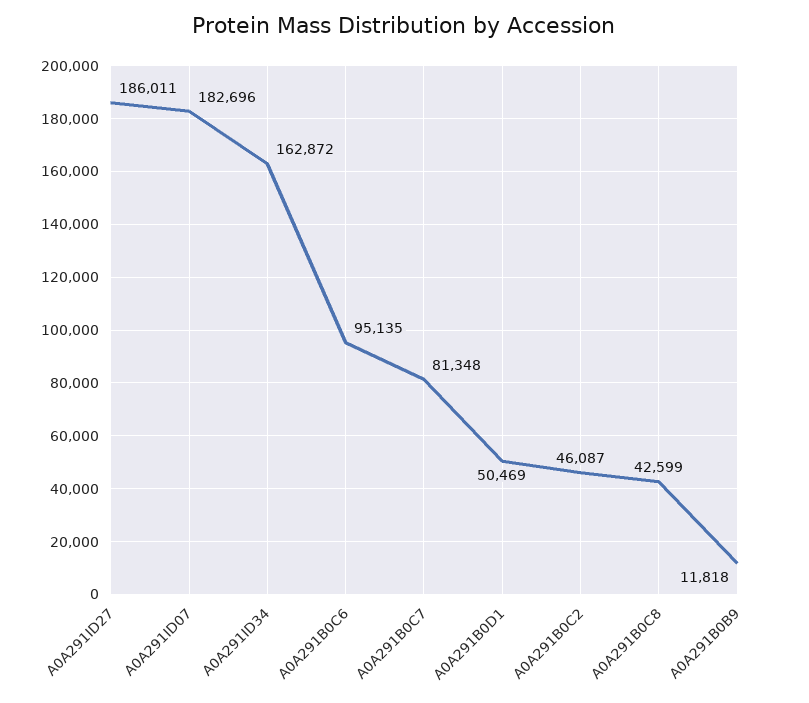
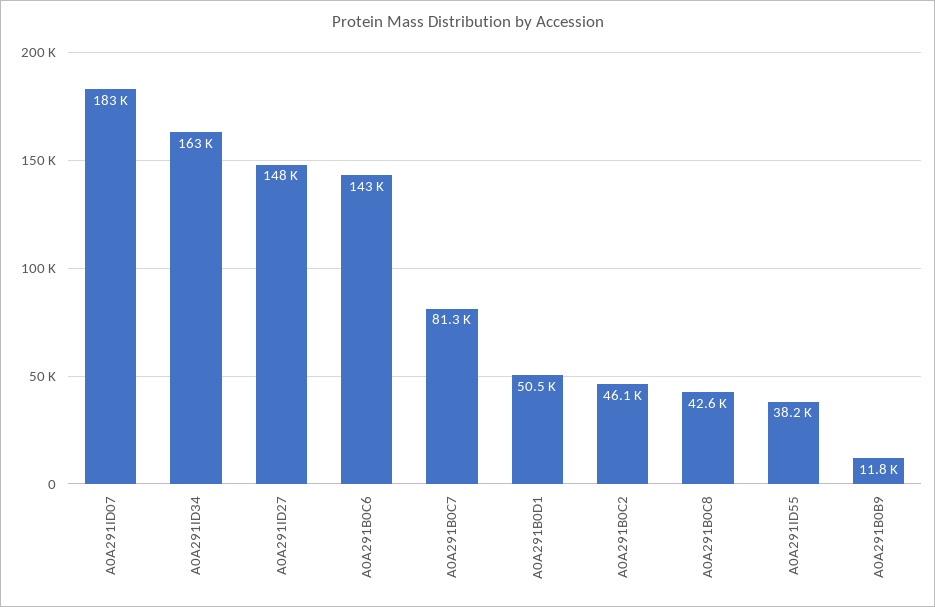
A0A291ID27: 186011 -> 148000
A0A291B0C6: 95135 -> 143000
A0A291ID55: none -> 38200

